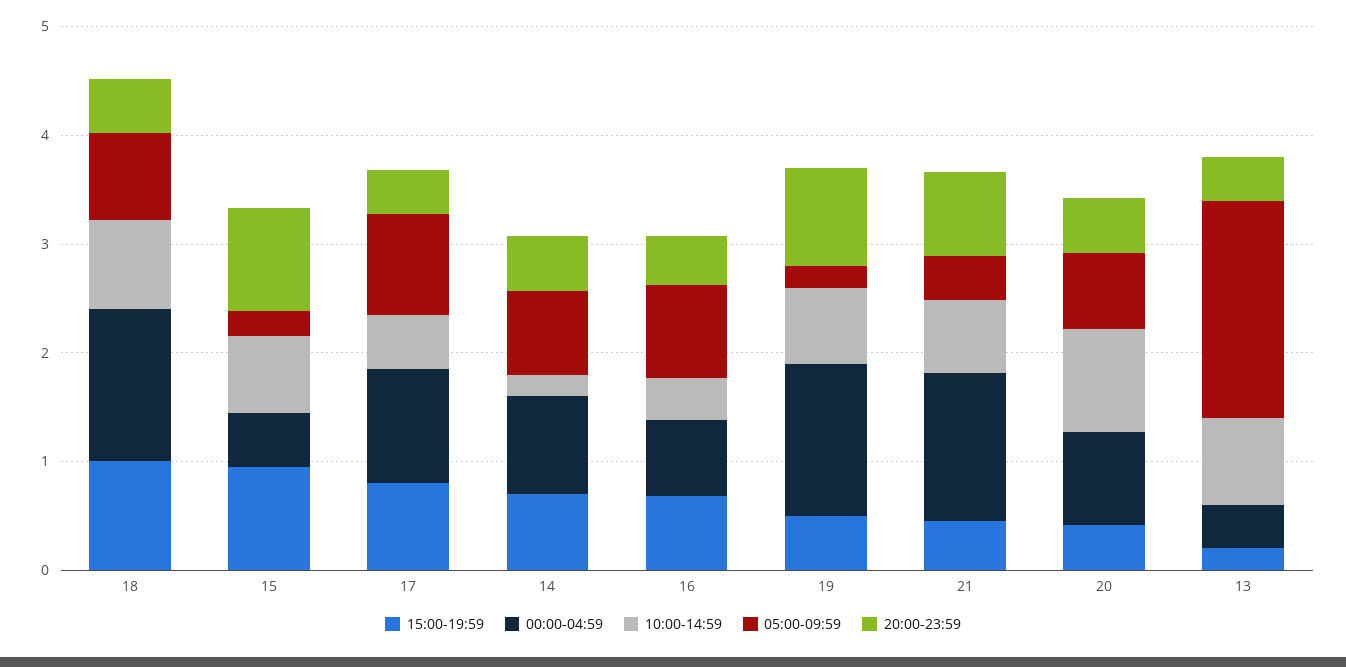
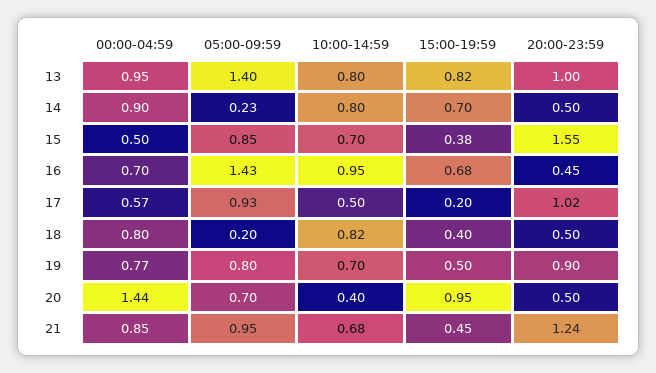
15:00-19:59, 18: 1 -> 0.4
00:00-04:59, 18: 1.4 -> 0.8
05:00-09:59, 18: 0.8 -> 0.2
15:00-19:59, 15: 1 -> 0.38
05:00-09:59, 15: 0.2 -> 0.85
20:00-23:59, 15: 1 -> 1.55
15:00-19:59, 17: 0.8 -> 0.2
00:00-04:59, 17: 1 -> 0.57
20:00-23:59, 17: 0.4 -> 1.02
10:00-14:59, 14: 0.2 -> 0.8
05:00-09:59, 14: 0.8 -> 0.23
10:00-14:59, 16: 0.4 -> 0.95
05:00-09:59, 16: 0.8 -> 1.43
00:00-04:59, 19: 1.4 -> 0.77
05:00-09:59, 19: 0.2 -> 0.8
00:00-04:59, 21: 1.4 -> 0.85
05:00-09:59, 21: 0.4 -> 0.95
20:00-23:59, 21: 0.8 -> 1.24
15:00-19:59, 20: 0.4 -> 0.95
00:00-04:59, 20: 0.8 -> 1.44
10:00-14:59, 20: 1 -> 0.4
15:00-19:59, 13: 0.2 -> 0.82
00:00-04:59, 13: 0.4 -> 0.95
05:00-09:59, 13: 2 -> 1.4
20:00-23:59, 13: 0.4 -> 1

